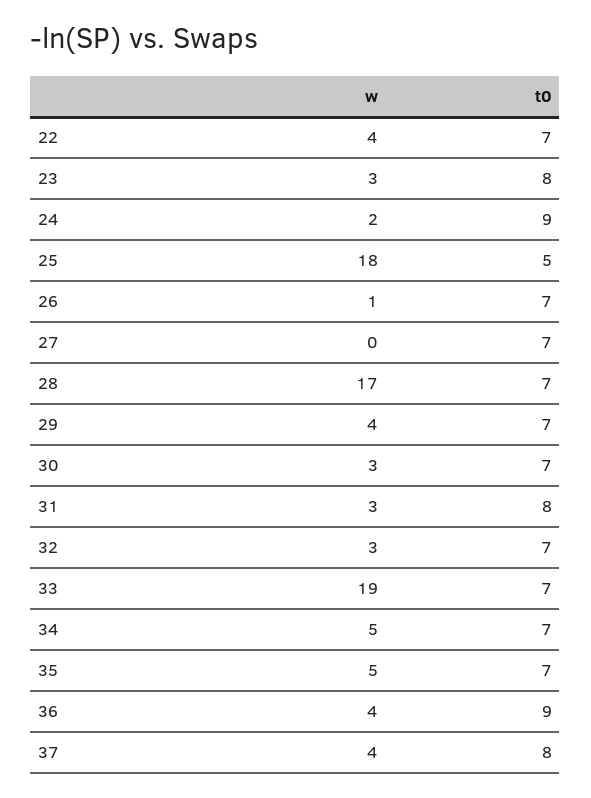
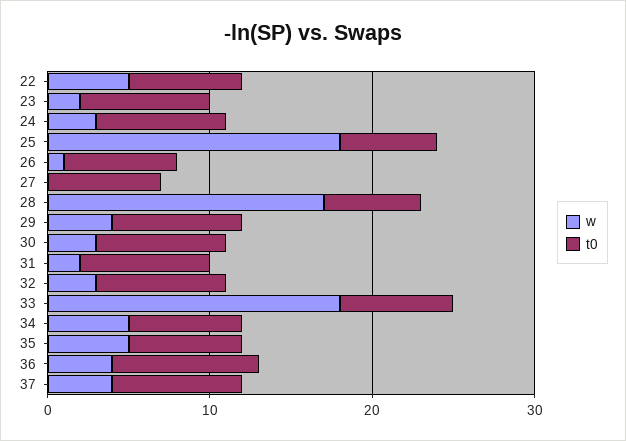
w, 22: 4 -> 5
w, 23: 3 -> 2
w, 24: 2 -> 3
t0, 24: 9 -> 8
t0, 25: 5 -> 6
t0, 28: 7 -> 6
t0, 29: 7 -> 8
t0, 30: 7 -> 8
w, 31: 3 -> 2
t0, 32: 7 -> 8
w, 33: 19 -> 18

